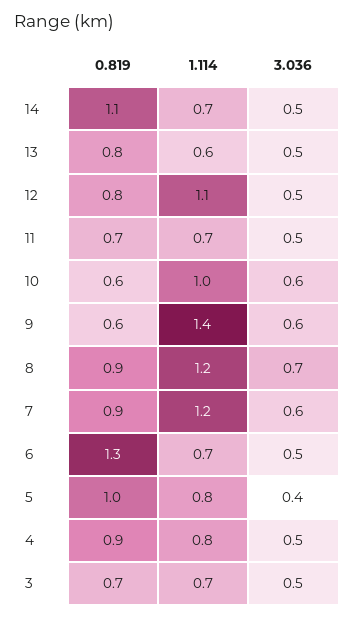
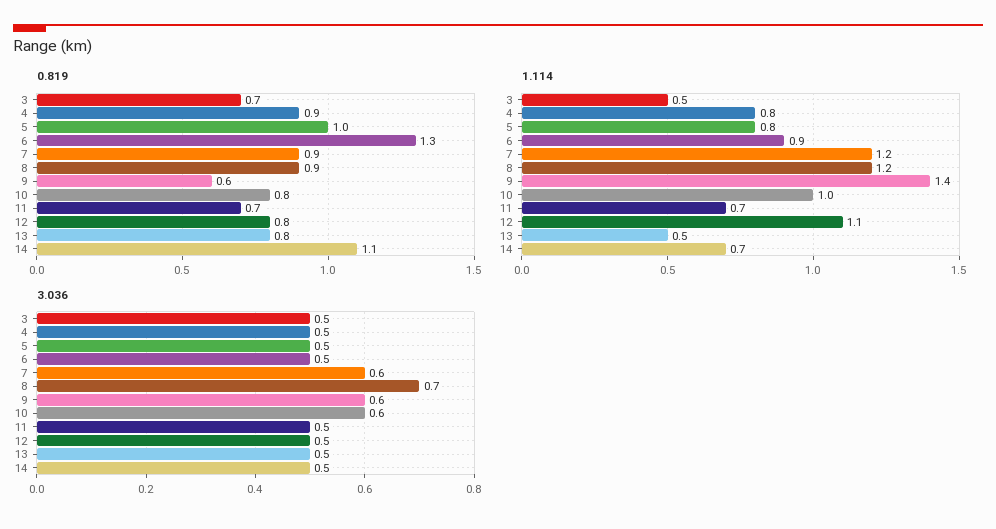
1.114, 13: 0.6 -> 0.5
0.819, 10: 0.6 -> 0.8
1.114, 6: 0.7 -> 0.9
3.036, 5: 0.4 -> 0.5
1.114, 3: 0.7 -> 0.5

